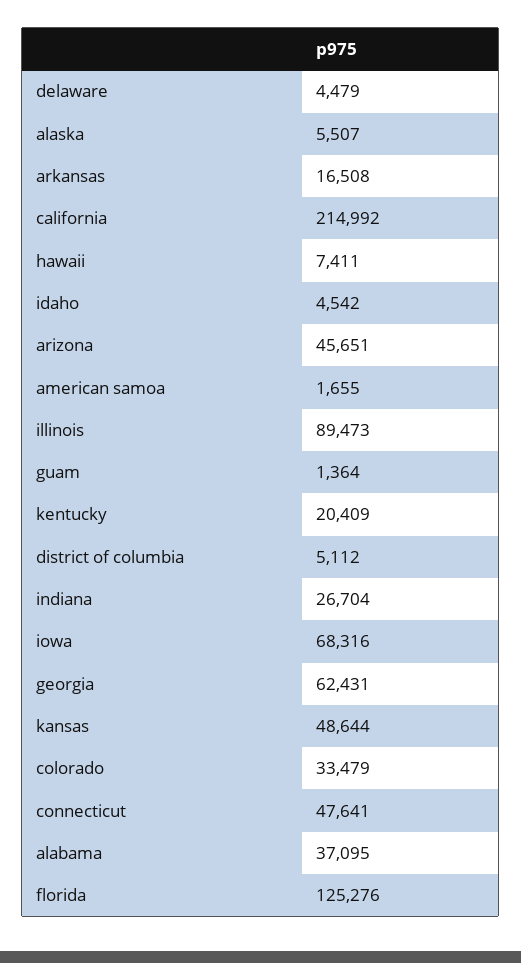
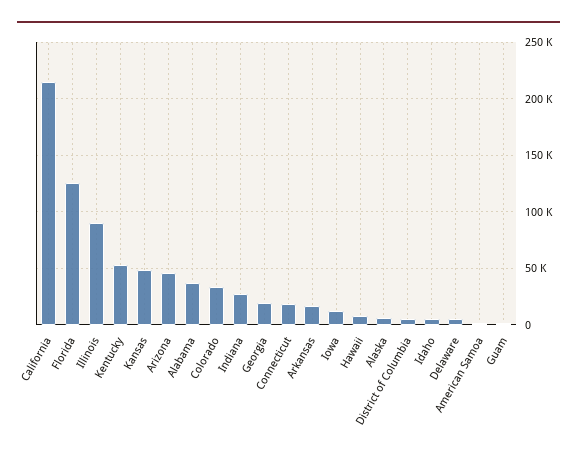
kentucky: 20409 -> 50000
iowa: 68316 -> 10000
georgia: 62431 -> 20000
connecticut: 47641 -> 20000

